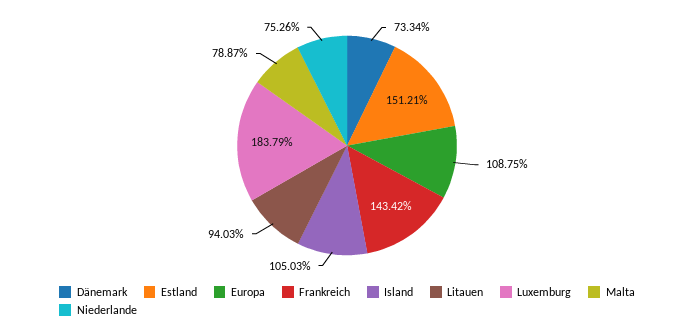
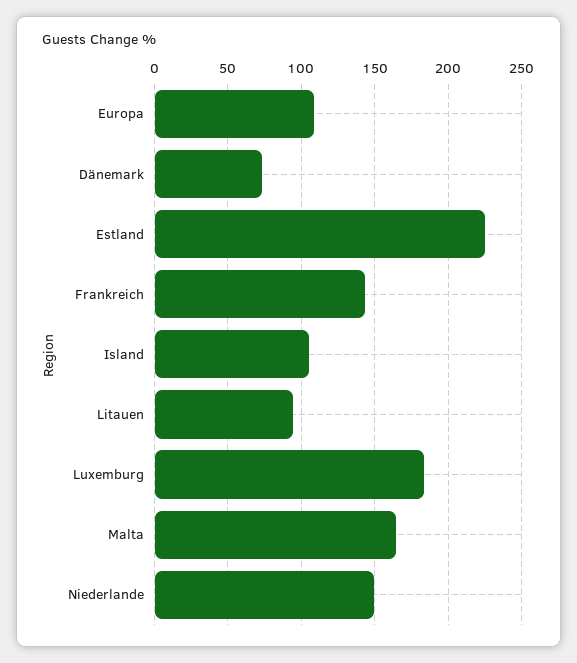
Estland: 151.21 -> 225
Malta: 78.87 -> 165
Niederlande: 75.26 -> 150

